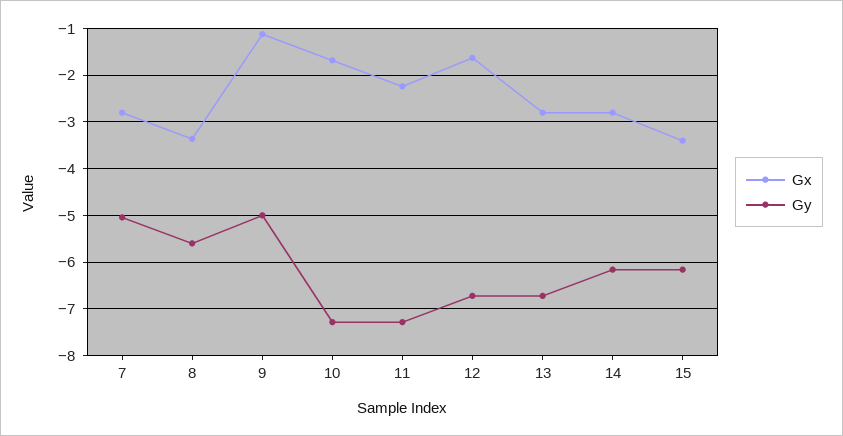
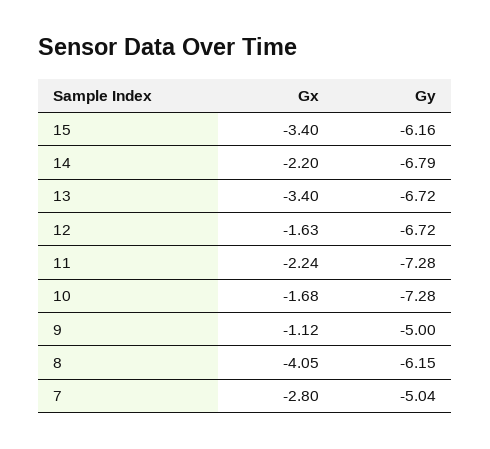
Gx, 8: -3.4 -> -4.05
Gy, 8: -5.6 -> -6.15
Gx, 13: -2.8 -> -3.4
Gx, 14: -2.8 -> -2.2
Gy, 14: -6.2 -> -6.79

